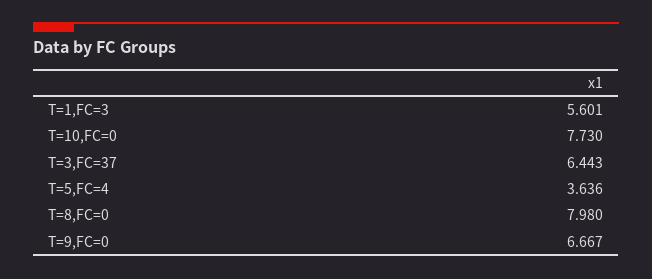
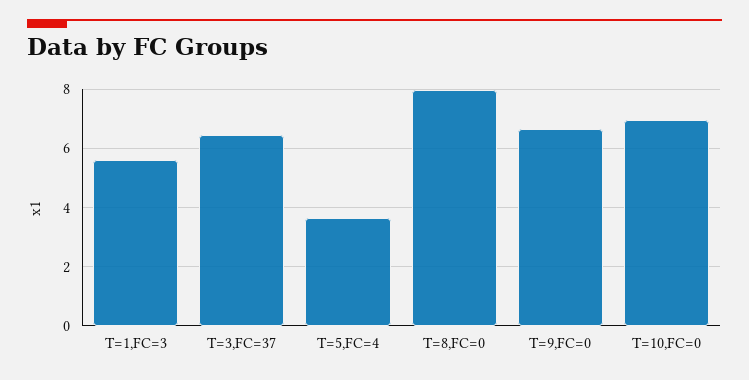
T=10,FC=0: 7.73 -> 7

